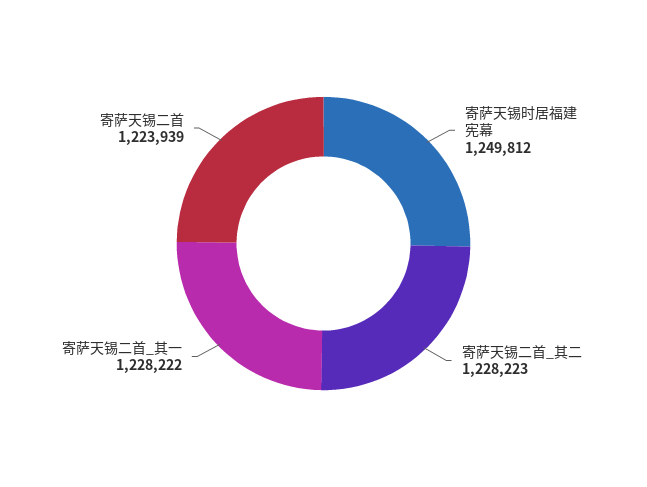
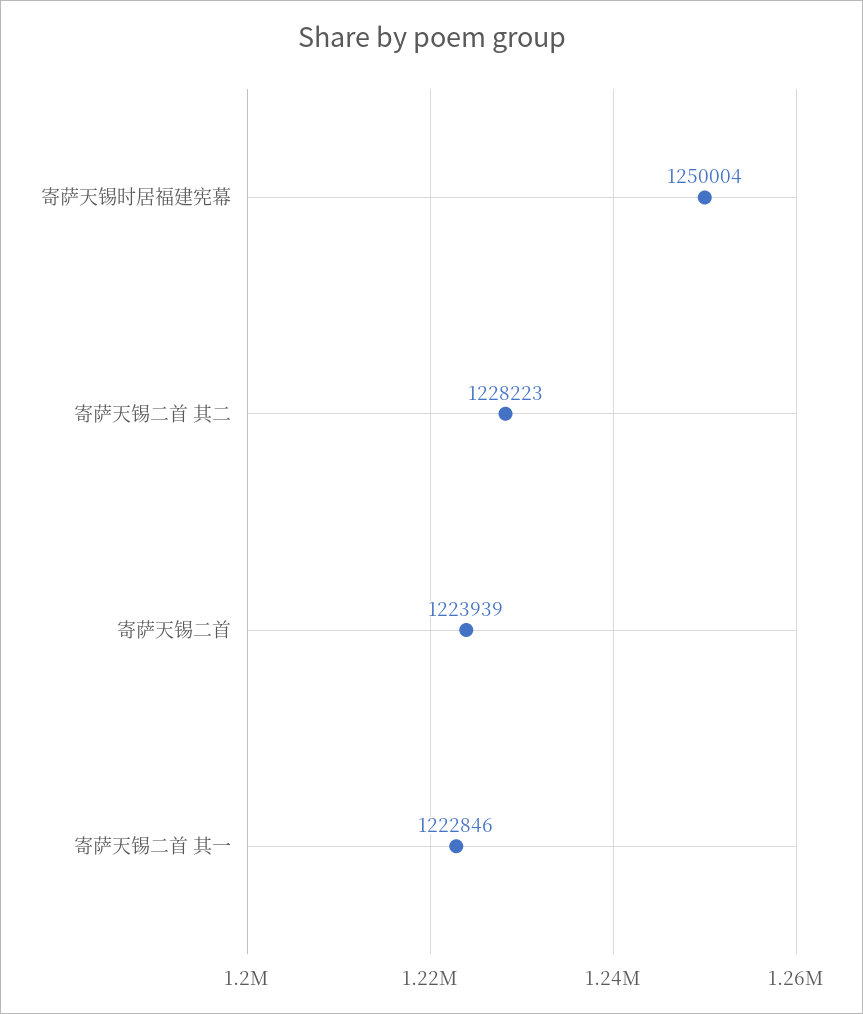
寄萨天锡时居福建宪幕: 1249812 -> 1250004
寄萨天锡二首_其一: 1228222 -> 1222846

